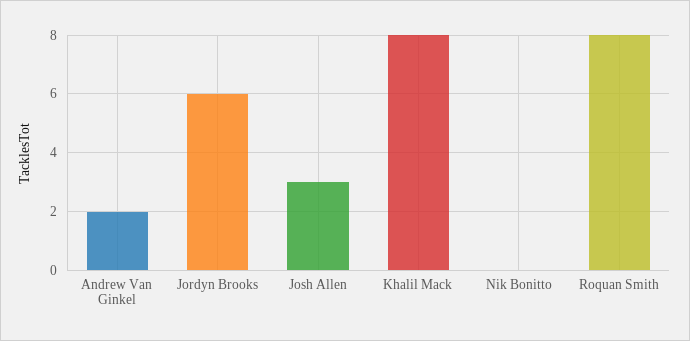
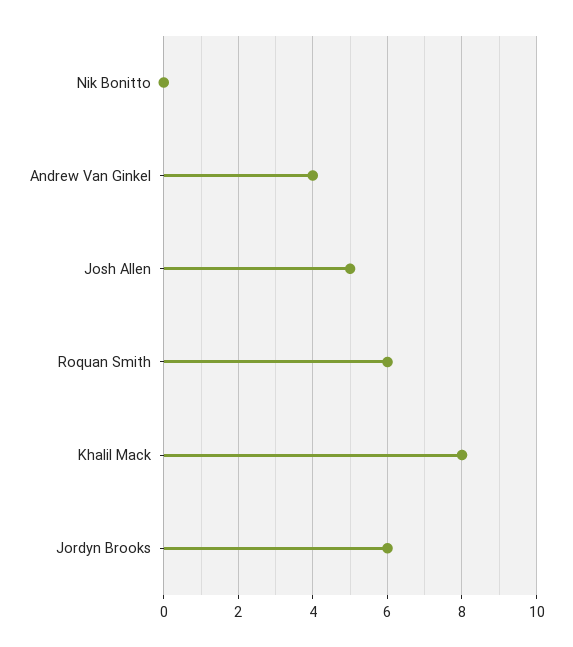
Andrew Van Ginkel: 2 -> 4
Josh Allen: 3 -> 5
Roquan Smith: 8 -> 6

